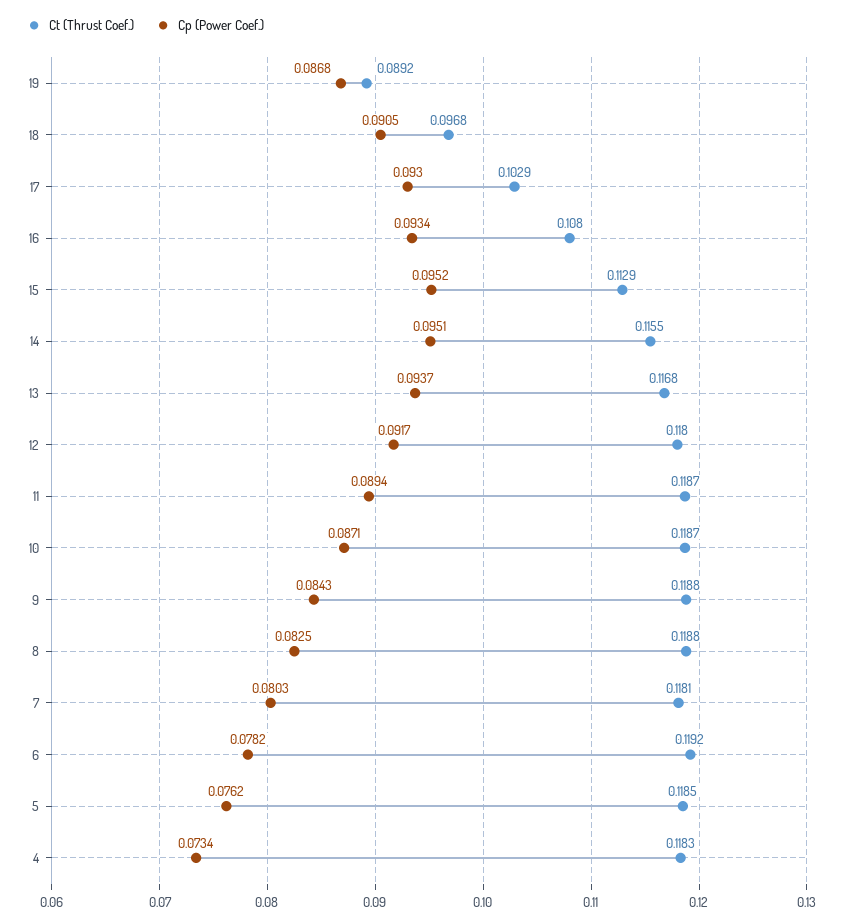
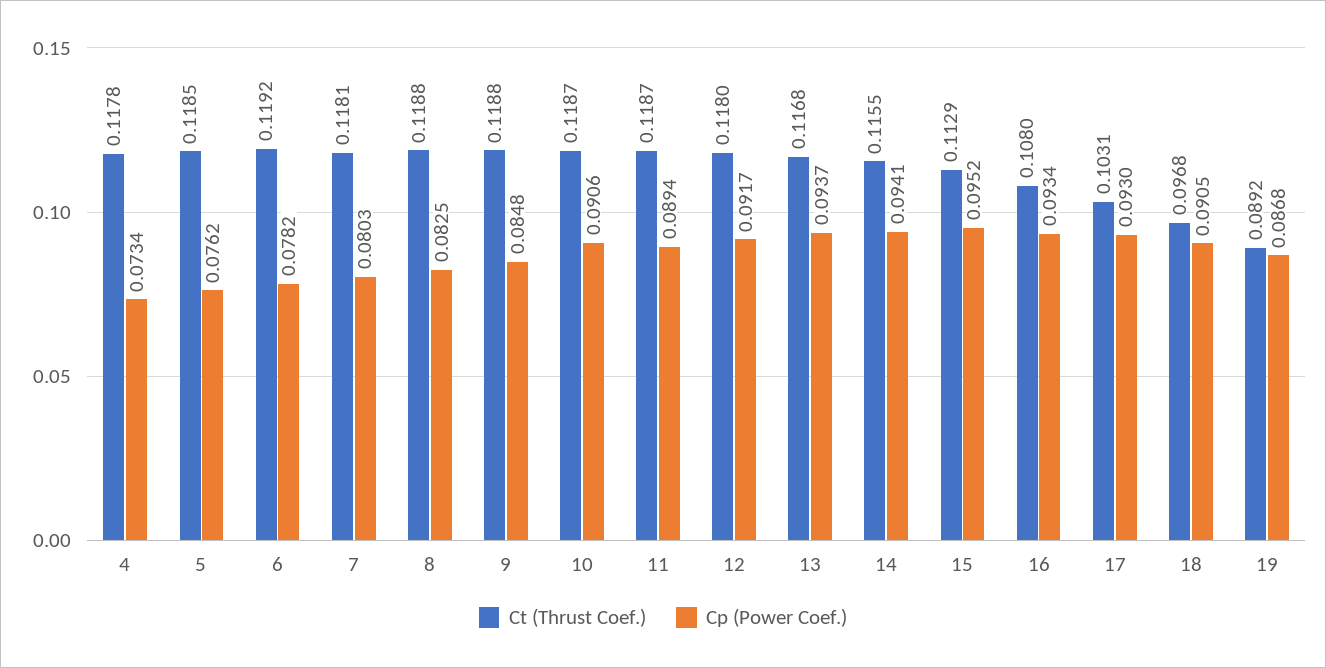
Ct (Thrust Coef.), 17: 0.1029 -> 0.1031
Cp (Power Coef.), 14: 0.0951 -> 0.0941
Cp (Power Coef.), 10: 0.0871 -> 0.0906
Cp (Power Coef.), 9: 0.0843 -> 0.0848
Ct (Thrust Coef.), 4: 0.1183 -> 0.1178

